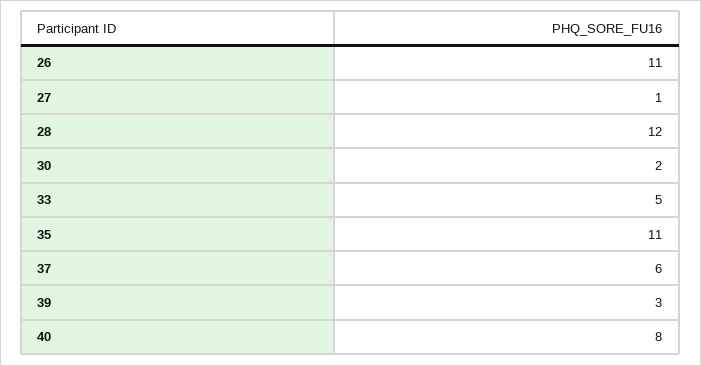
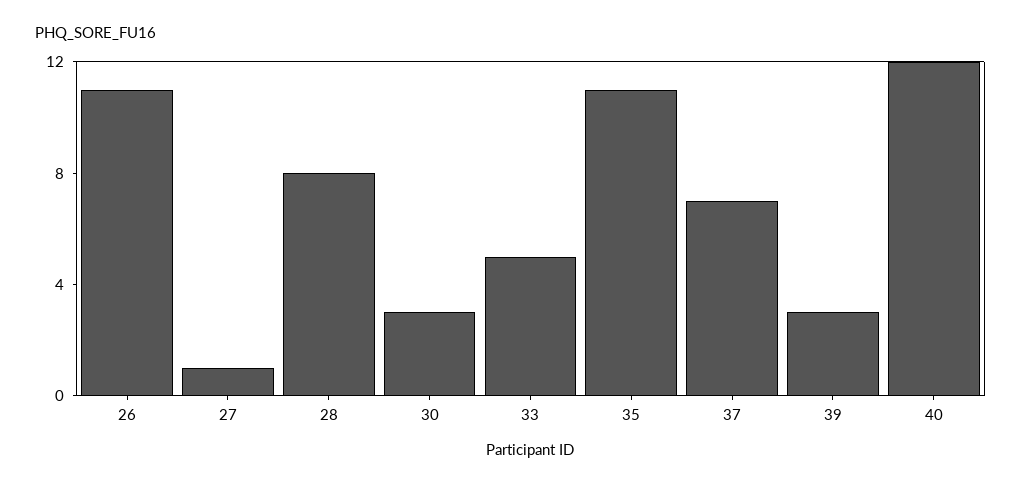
28: 12 -> 8
30: 2 -> 3
37: 6 -> 7
40: 8 -> 12

